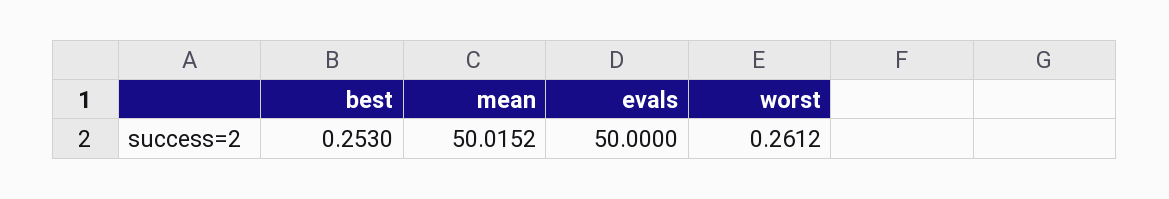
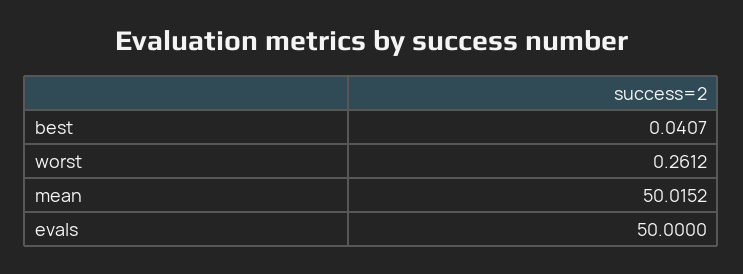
best: 0.253 -> 0.0407

